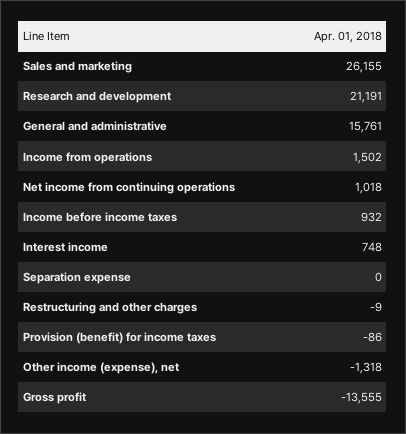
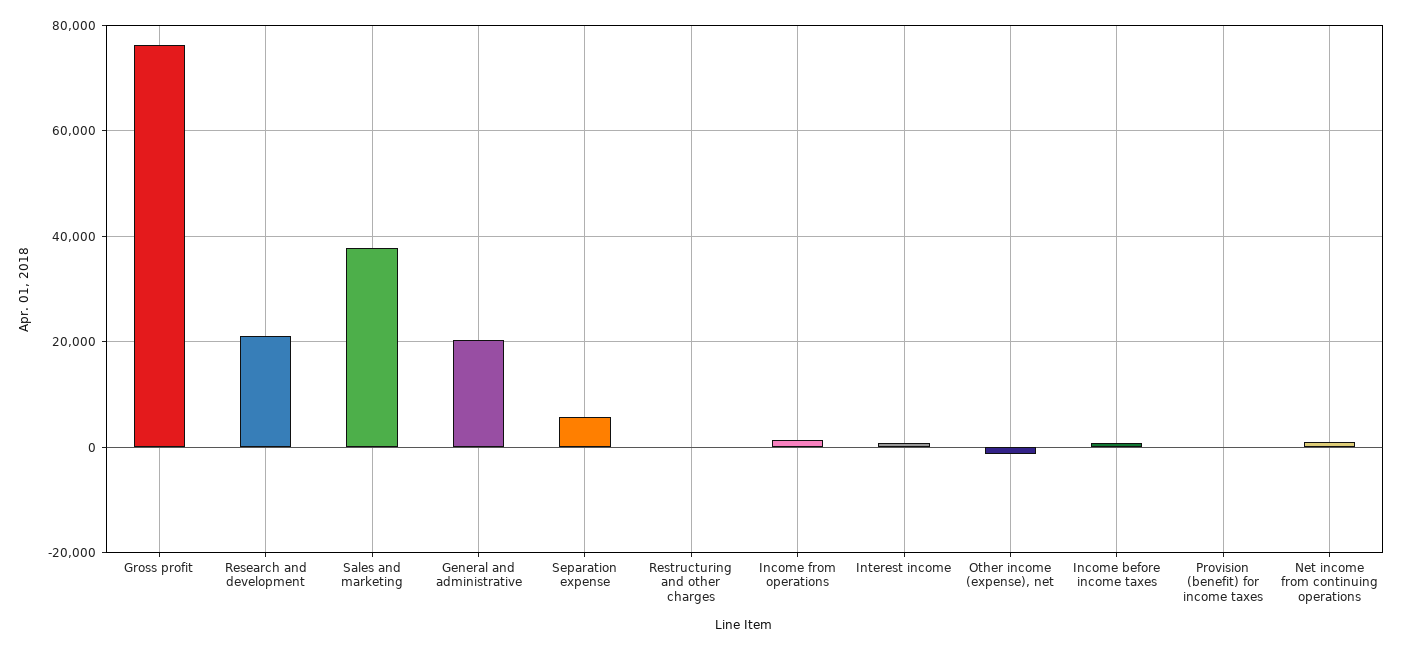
Sales and marketing: 26155 -> 38000
General and administrative: 15761 -> 20000
Separation expense: 0 -> 6000
Gross profit: -13555 -> 76000

